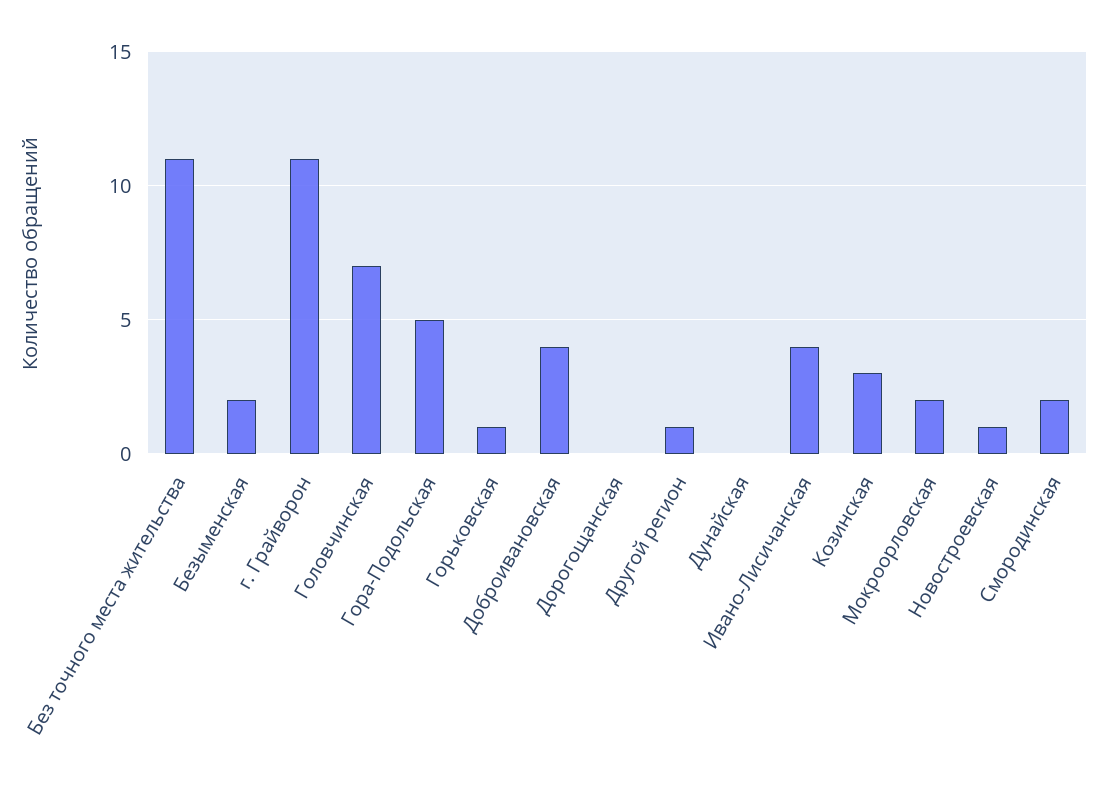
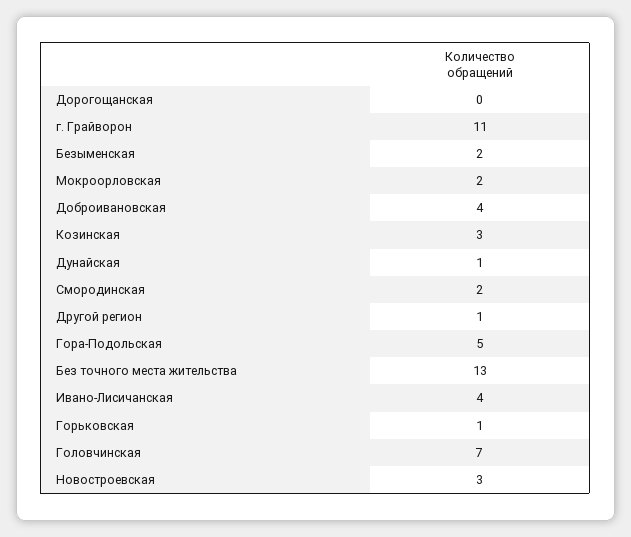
Без точного места жительства: 11 -> 13
Дунайская: 0 -> 1
Новостроевская: 1 -> 3

